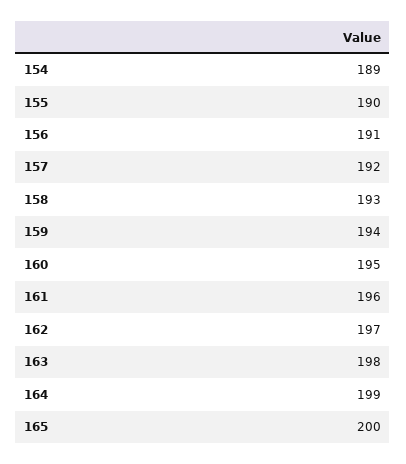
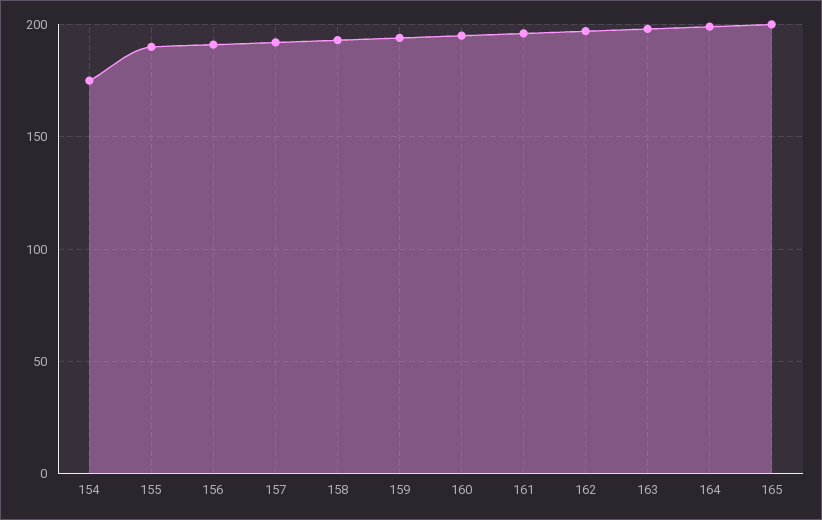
154: 189 -> 175

